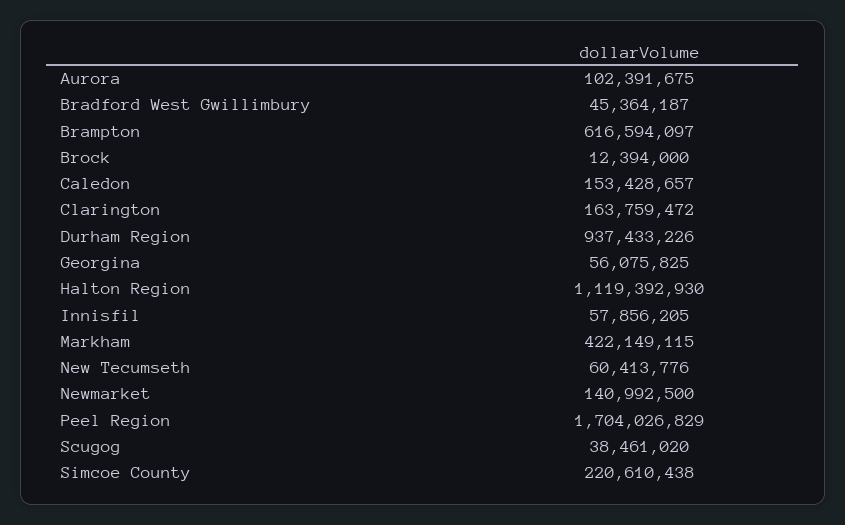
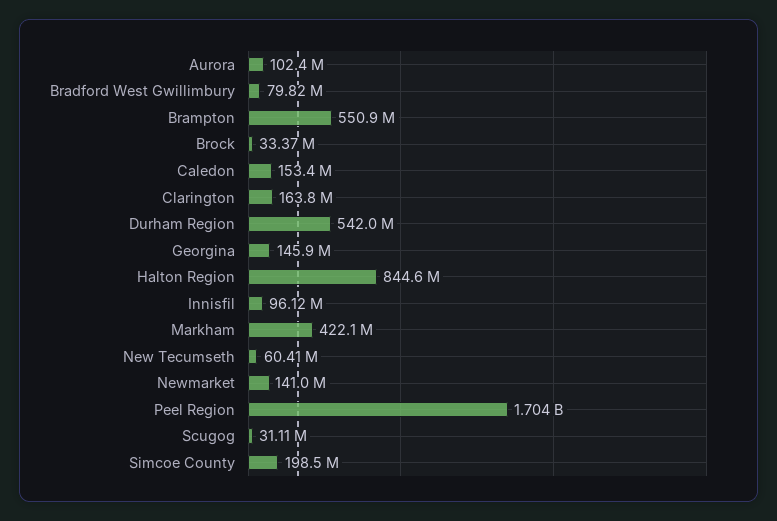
Bradford West Gwillimbury: 45364187 -> 79820000
Brampton: 616594097 -> 550900000
Brock: 12394000 -> 33370000
Durham Region: 937433226 -> 542000000
Georgina: 56075825 -> 145900000
Halton Region: 1119392930 -> 844600000
Innisfil: 57856205 -> 96120000
Scugog: 38461020 -> 31110000
Simcoe County: 220610438 -> 198500000

